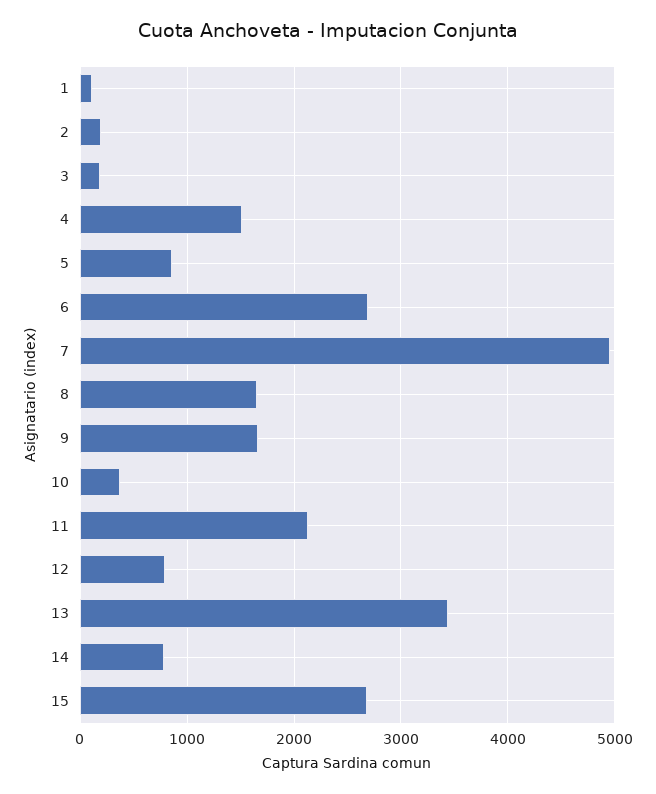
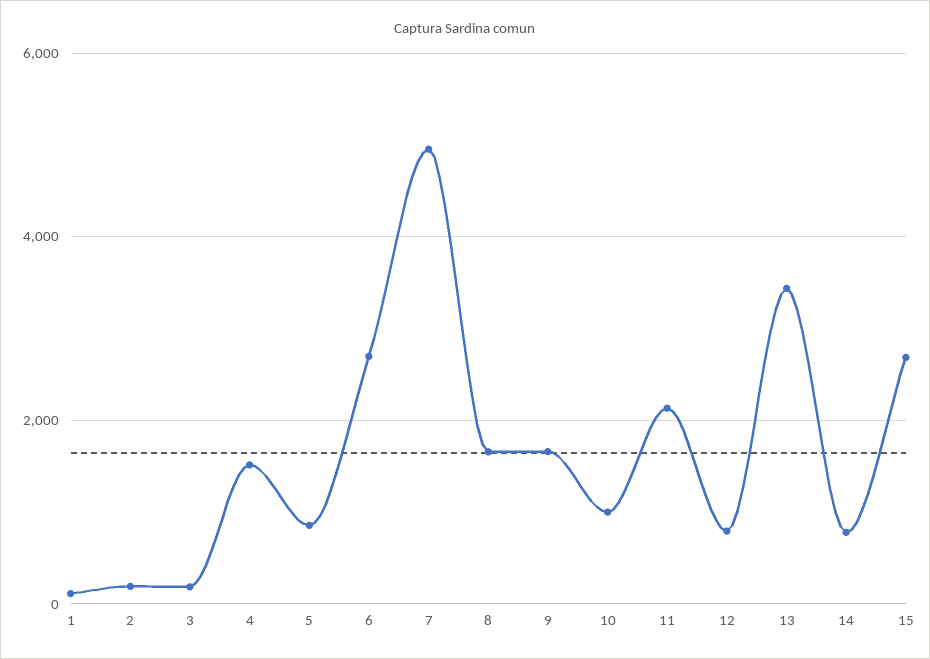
10: 400 -> 1000

